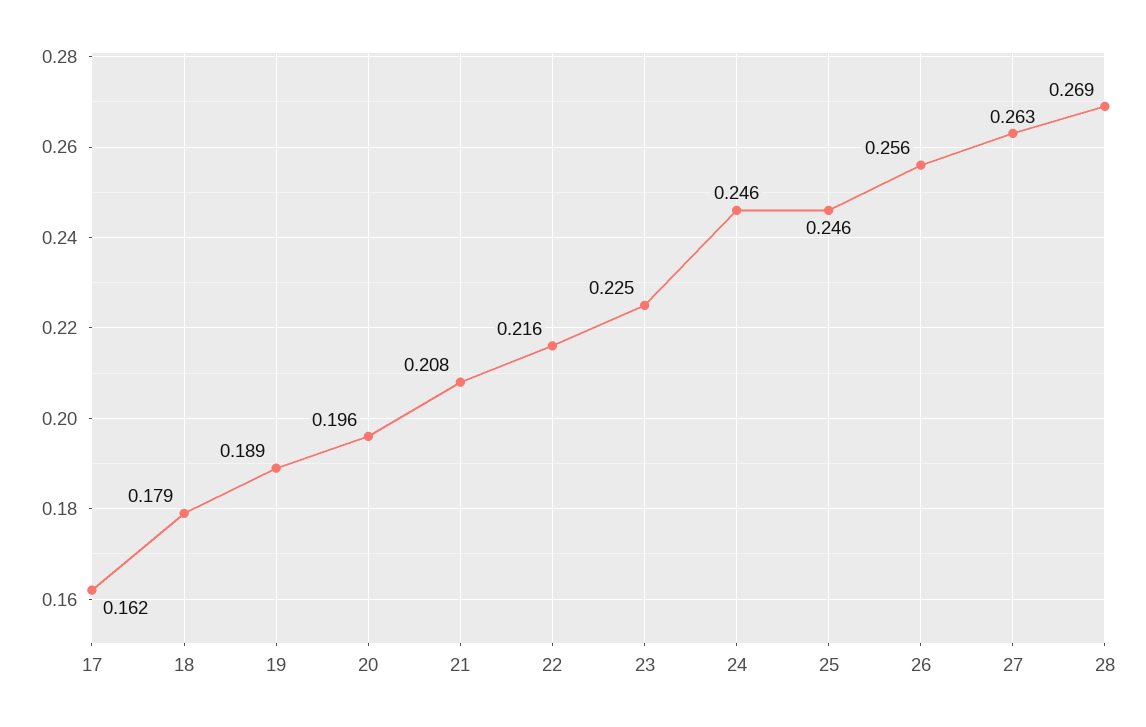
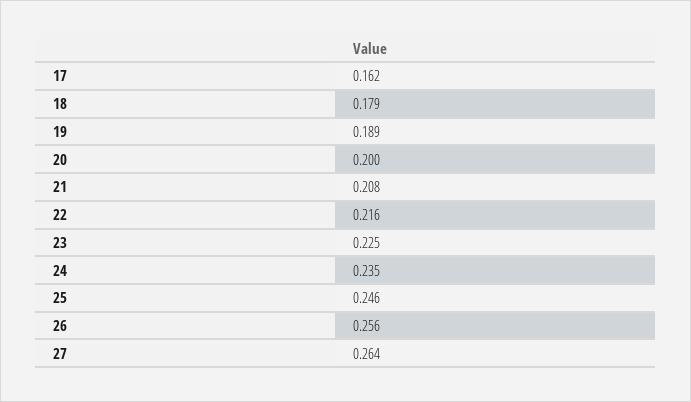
20: 0.196 -> 0.2
24: 0.246 -> 0.235
27: 0.263 -> 0.264
28: 0.269 -> none

